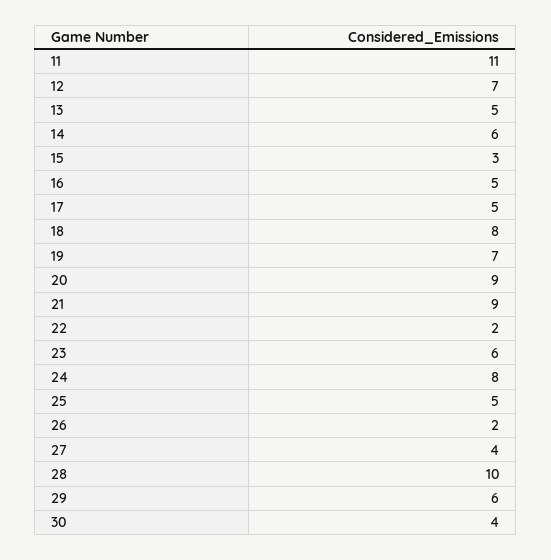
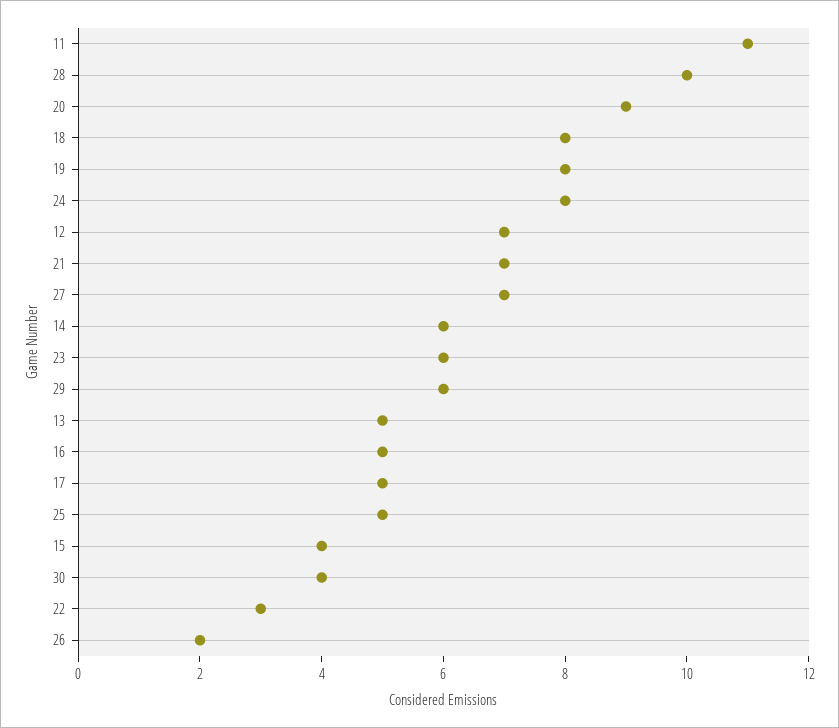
15: 3 -> 4
19: 7 -> 8
21: 9 -> 7
22: 2 -> 3
27: 4 -> 7

